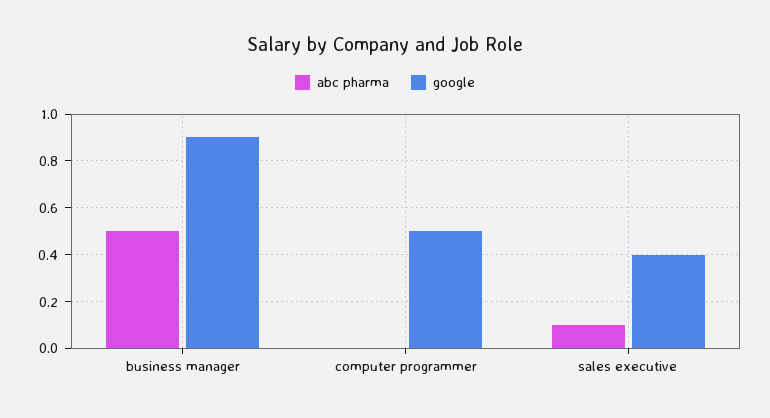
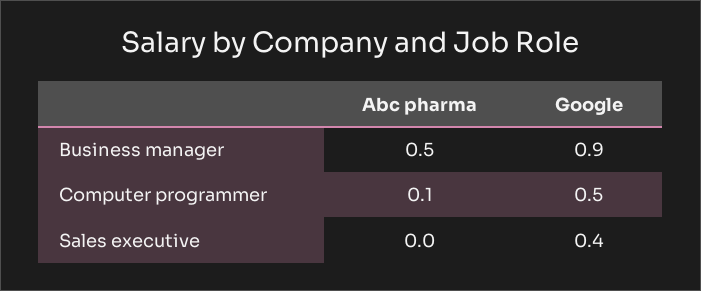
abc pharma, computer programmer: 0 -> 0.1
abc pharma, sales executive: 0.1 -> 0

